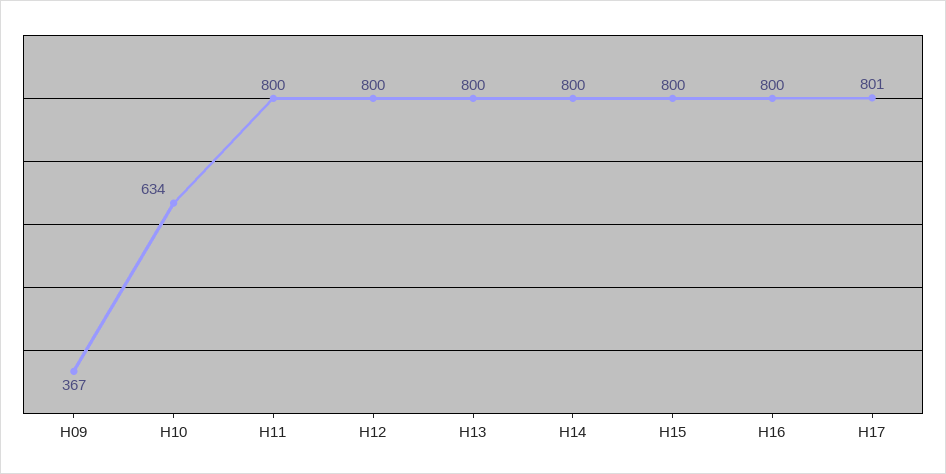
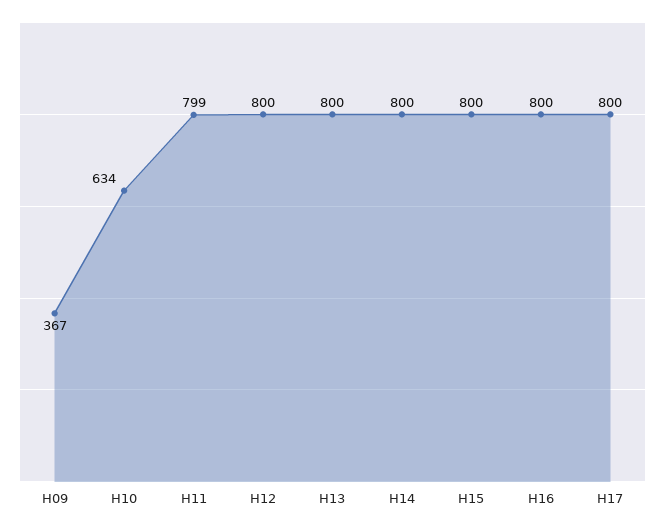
H11: 800 -> 799
H17: 801 -> 800

